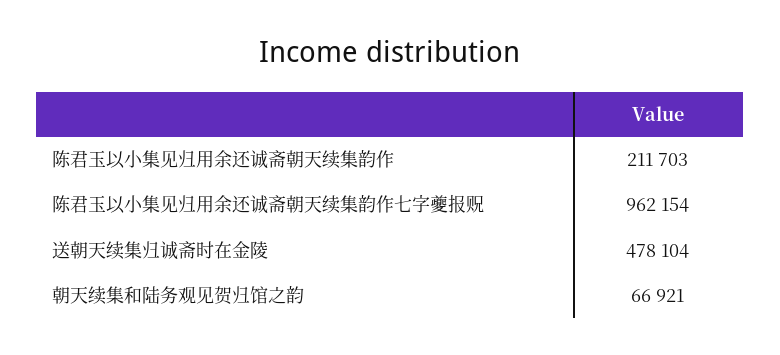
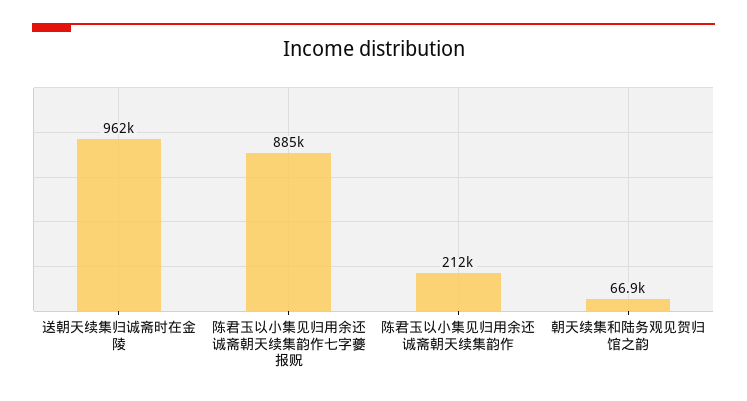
陈君玉以小集见归用余还诚斋朝天续集韵作七字夔报贶: 962154 -> 885000
送朝天续集归诚斋时在金陵: 478104 -> 962000

